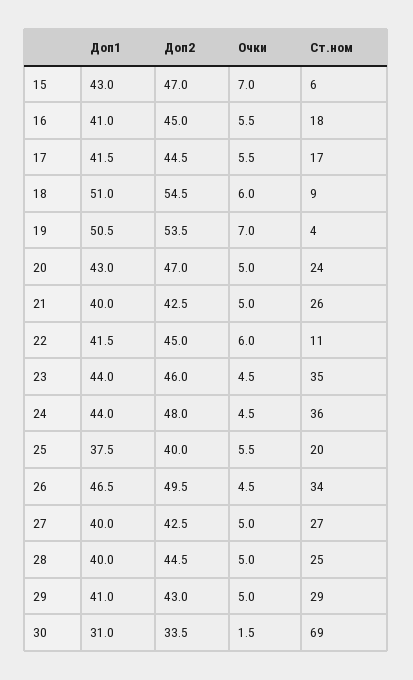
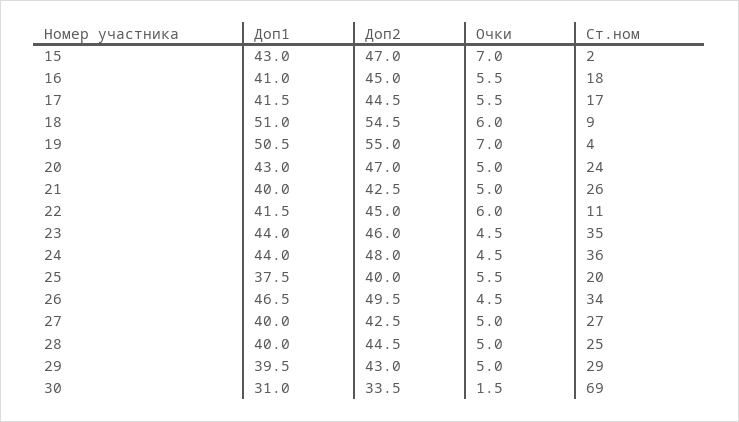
Ст.ном, 15: 6 -> 2
Доп2, 19: 53.5 -> 55
Доп1, 29: 41 -> 39.5

